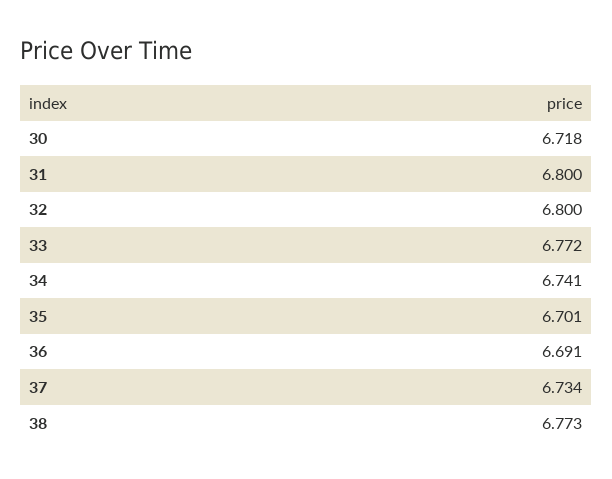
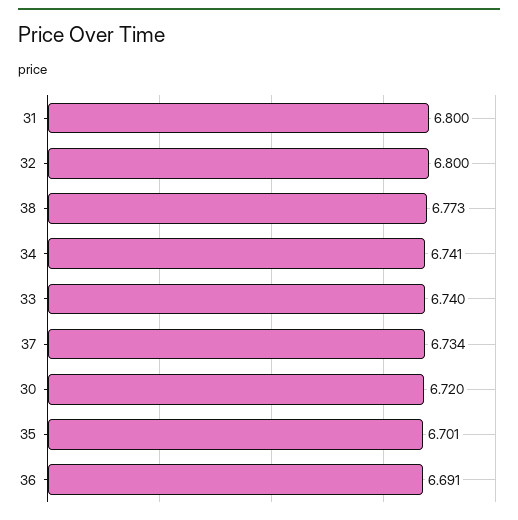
30: 6.718 -> 6.72
33: 6.772 -> 6.74

